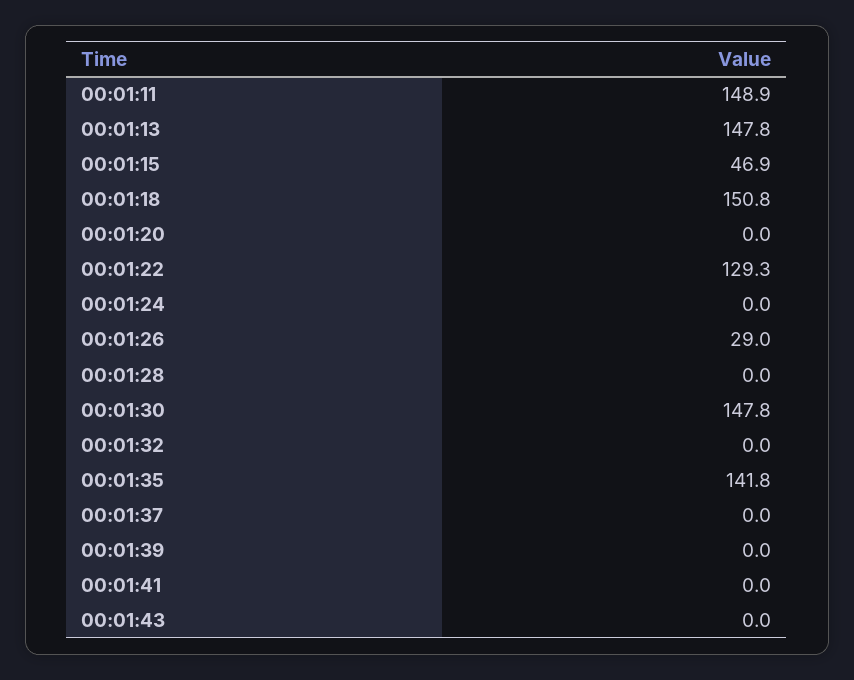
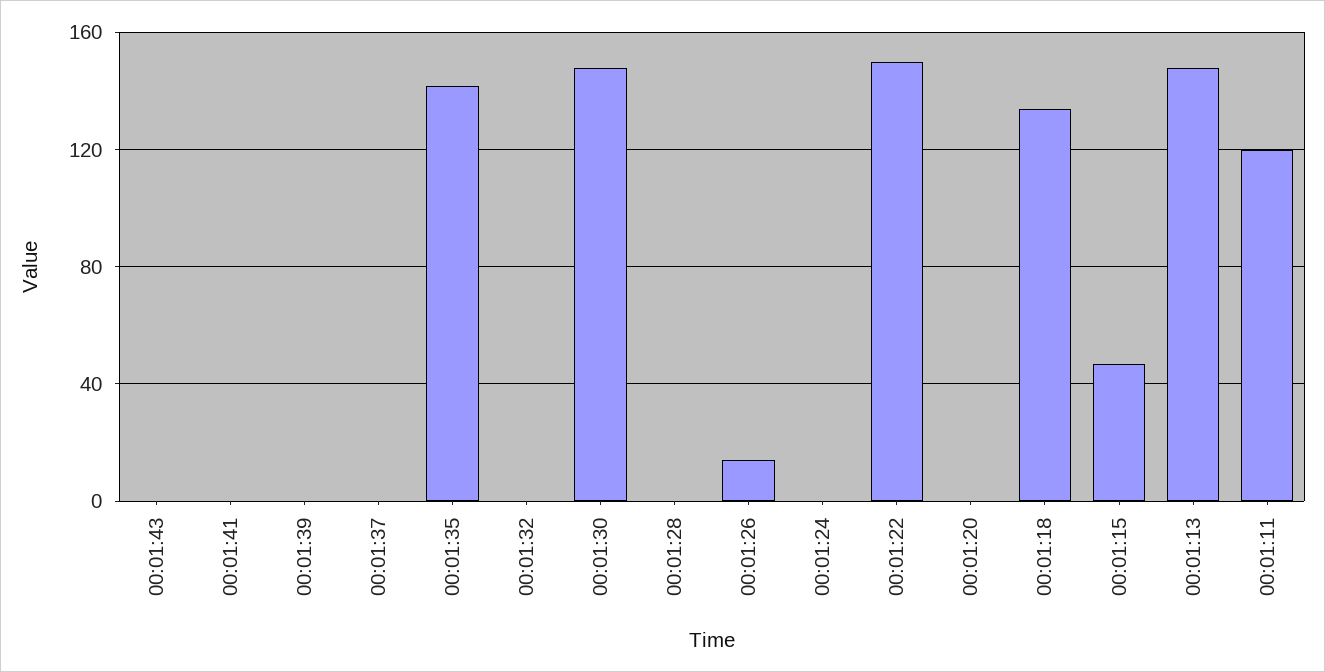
00:01:11: 148.9 -> 120
00:01:18: 150.8 -> 135
00:01:22: 129.3 -> 150
00:01:26: 29 -> 15

